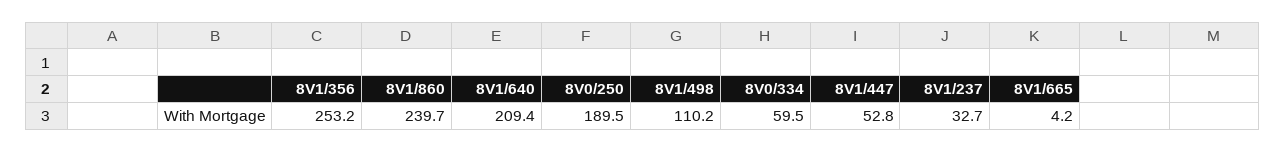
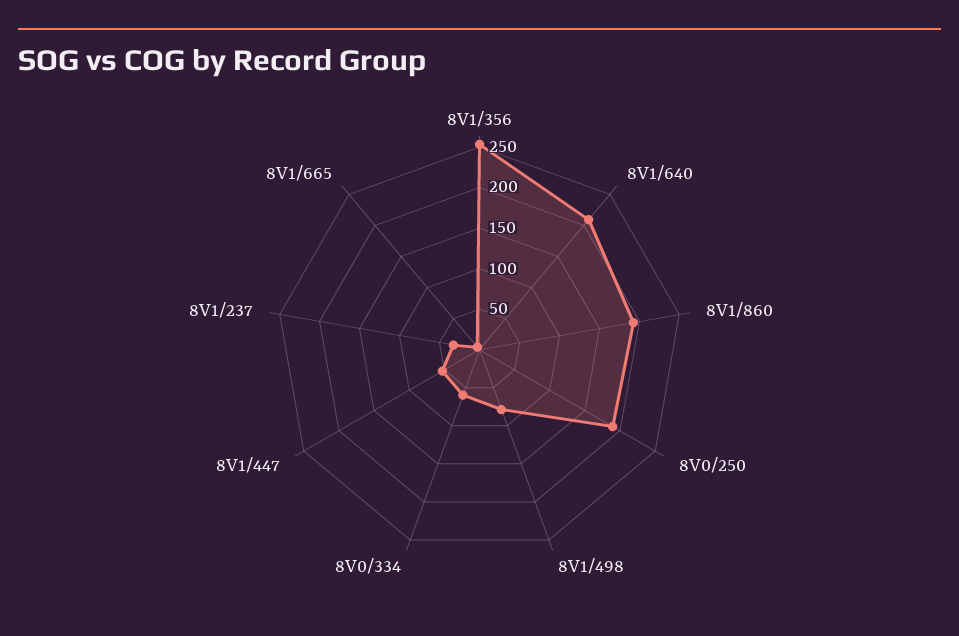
8V1/860: 239.7 -> 190
8V1/498: 110.2 -> 80

